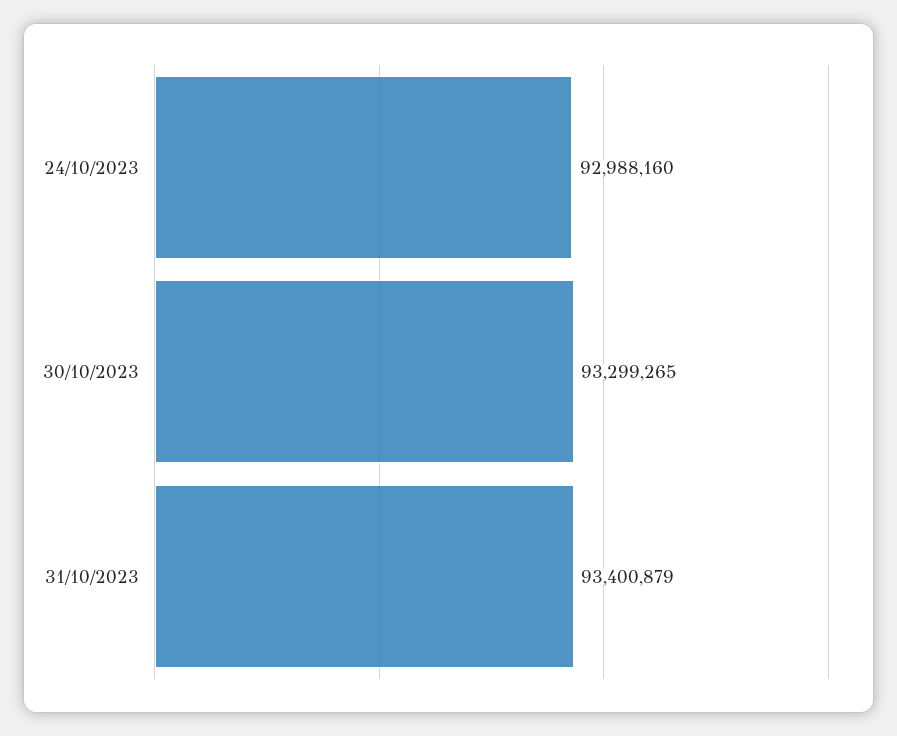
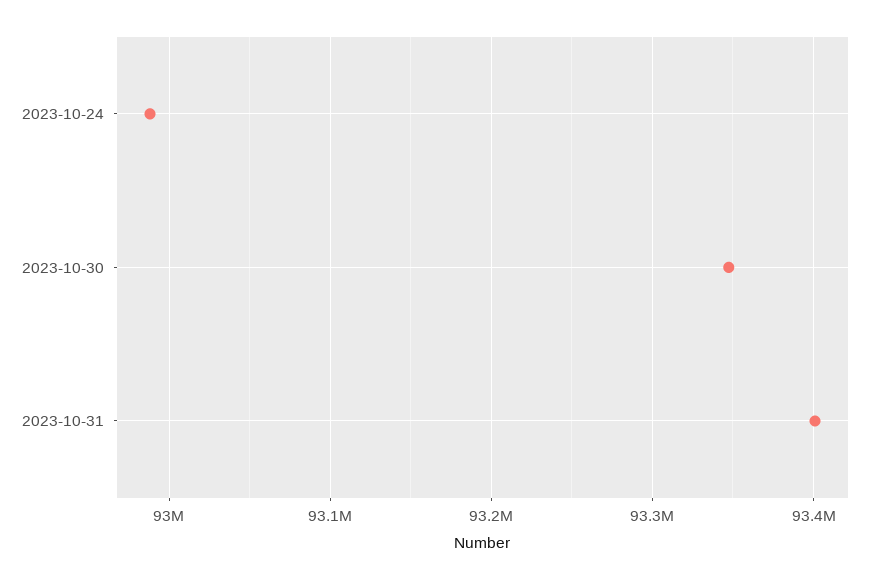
30/10/2023: 93299265 -> 93350000

